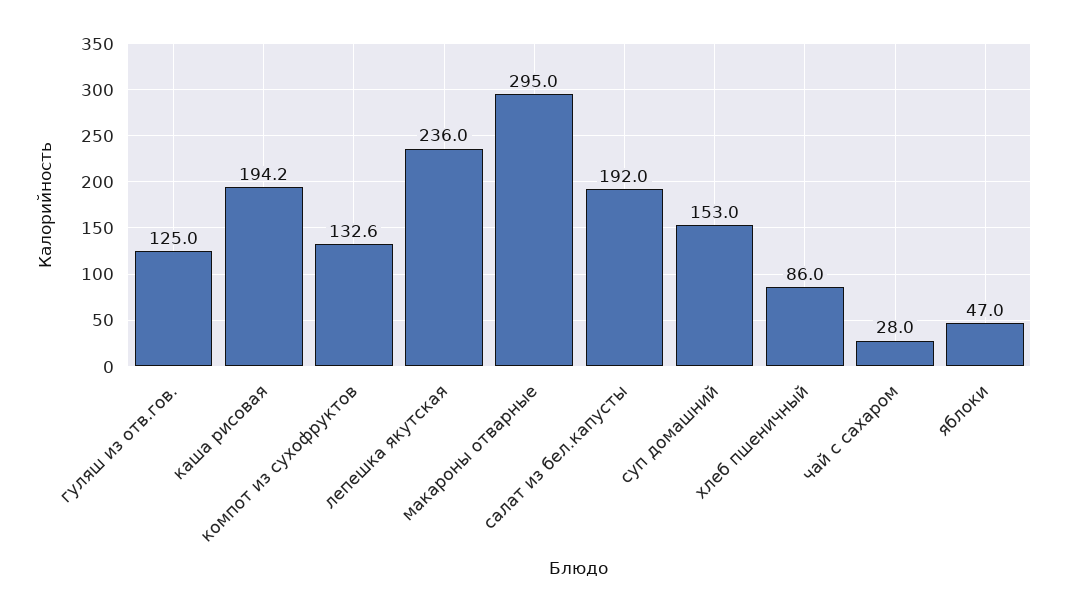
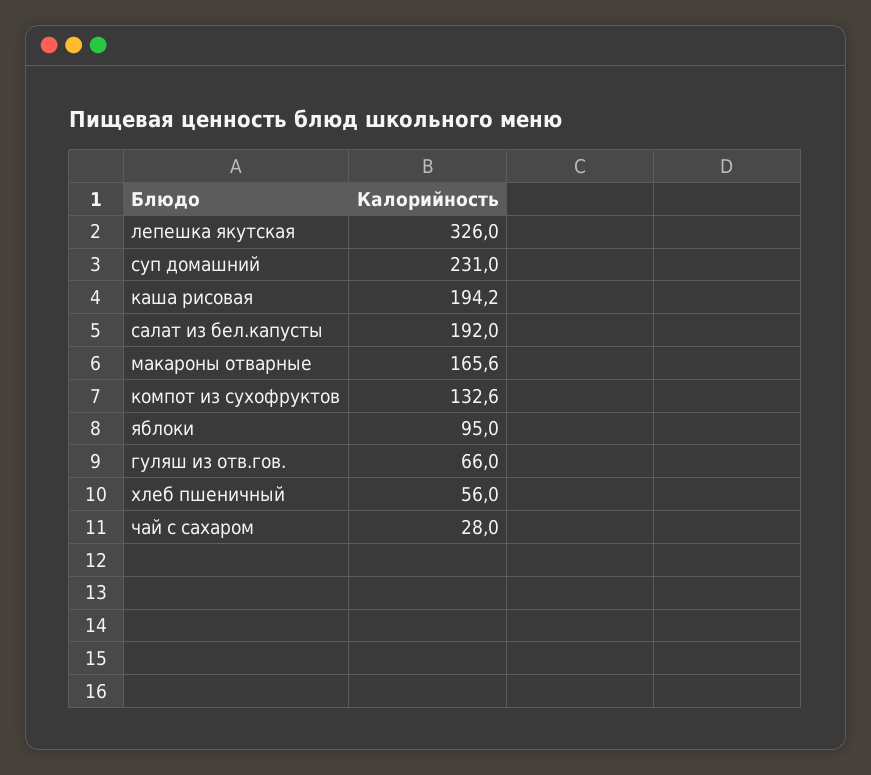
гуляш из отв.гов.: 125 -> 66
лепешка якутская: 236 -> 326
макароны отварные: 295 -> 165.6
суп домашний: 153 -> 231
хлеб пшеничный: 86 -> 56
яблоки: 47 -> 95

